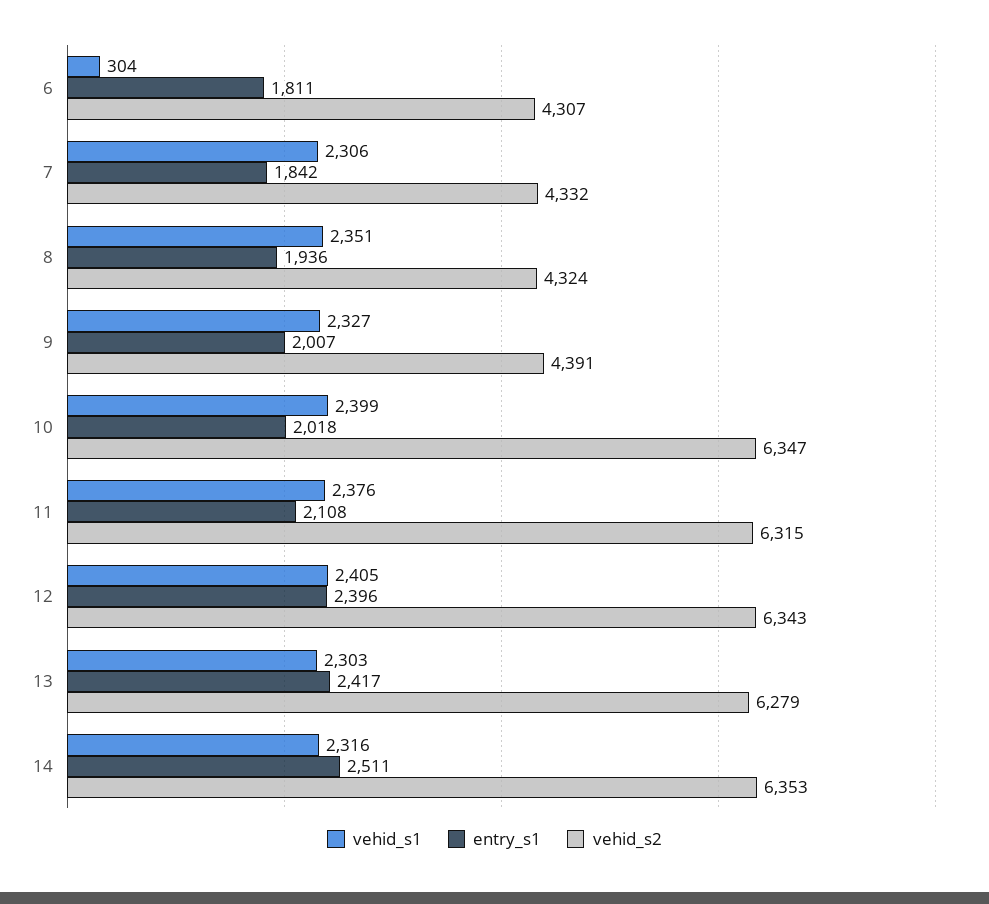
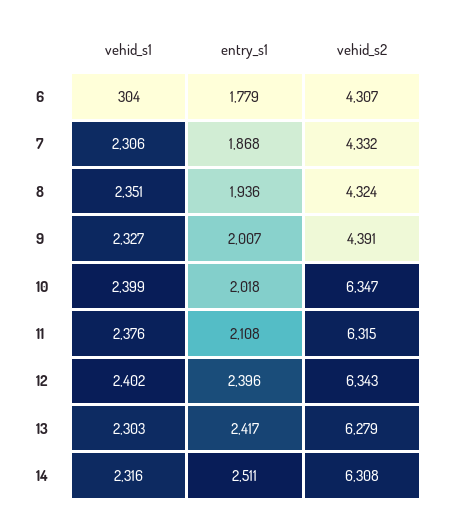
entry_s1, 6: 1811 -> 1779
entry_s1, 7: 1842 -> 1868
vehid_s1, 12: 2405 -> 2402
vehid_s2, 14: 6353 -> 6308

